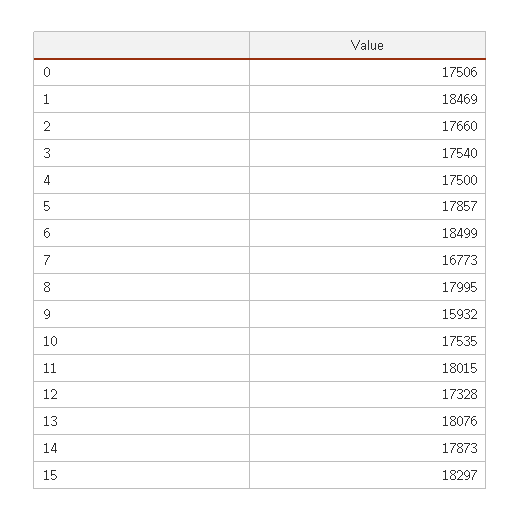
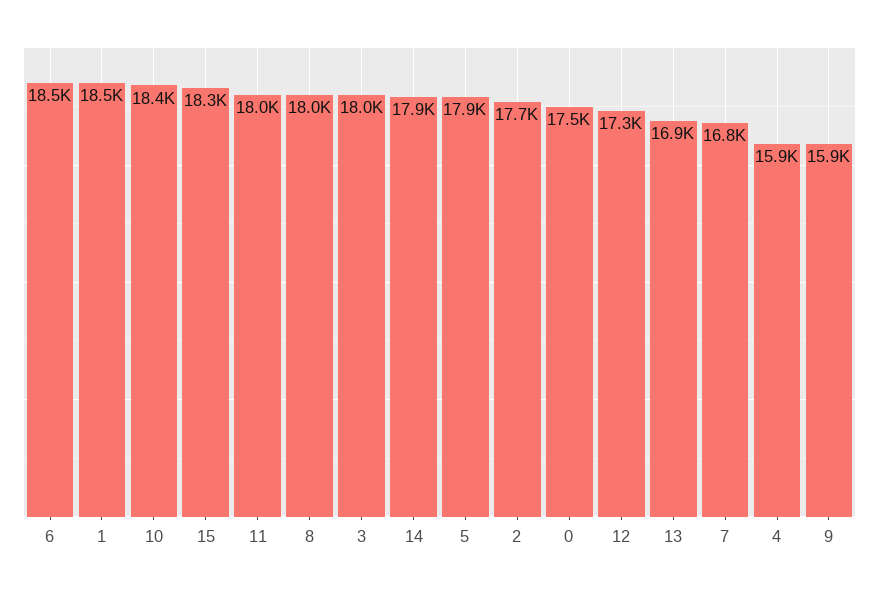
3: 17540 -> 18000
4: 17500 -> 15900
10: 17535 -> 18400
13: 18076 -> 16900

